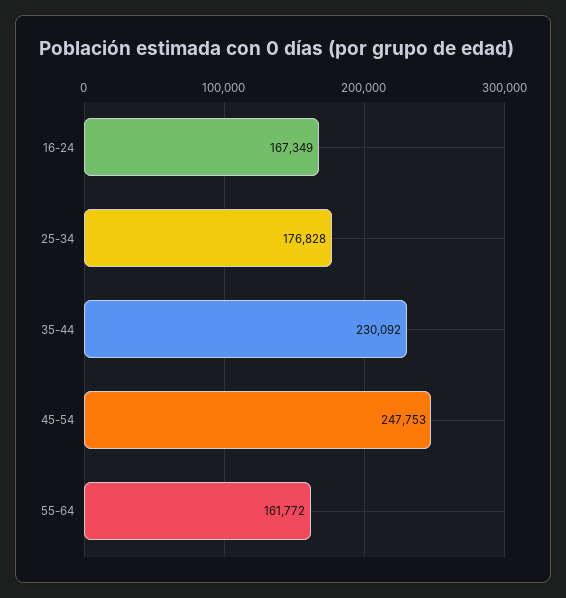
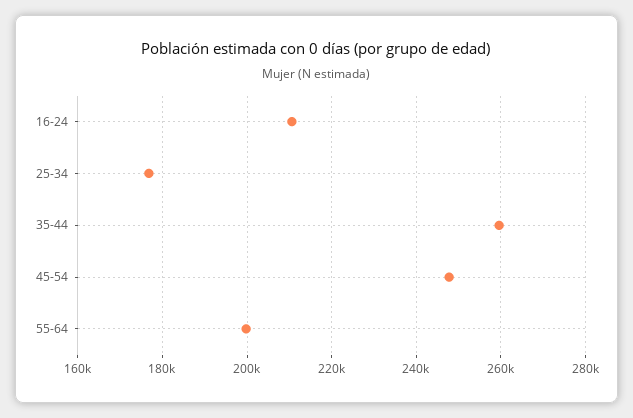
16-24: 167349 -> 210000
35-44: 230092 -> 260000
55-64: 161772 -> 200000

